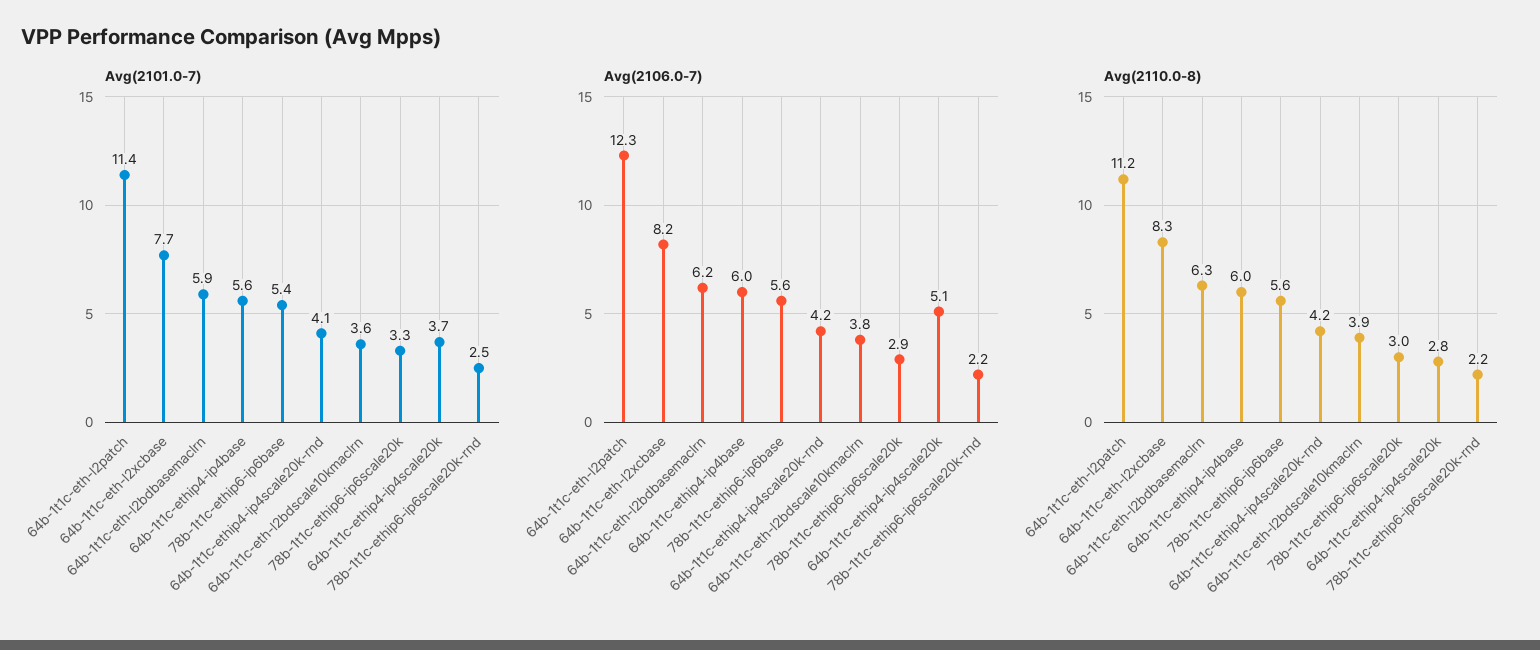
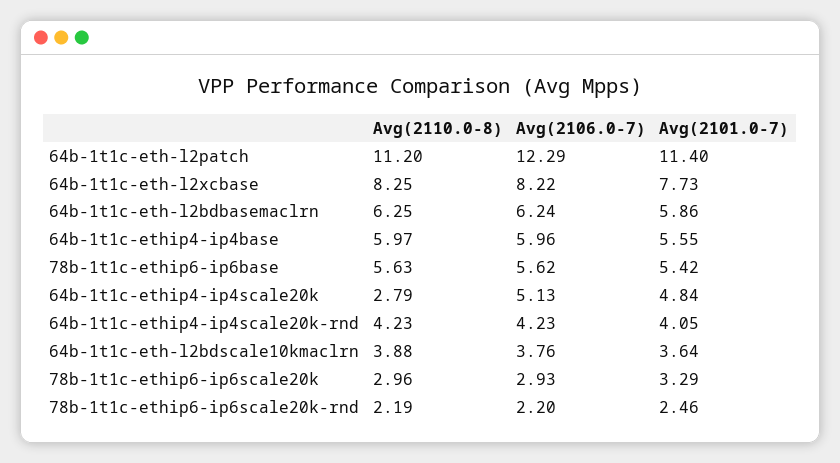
Avg(2101.0-7), 64b-1t1c-ethip4-ip4scale20k: 3.7 -> 4.84

